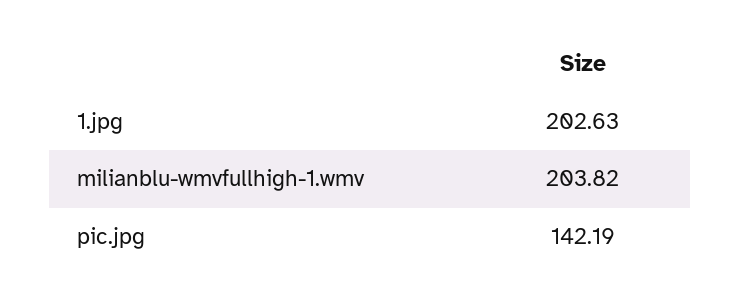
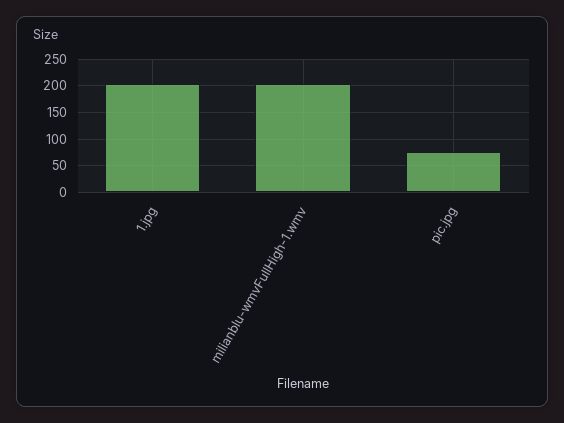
pic.jpg: 142.19 -> 75

